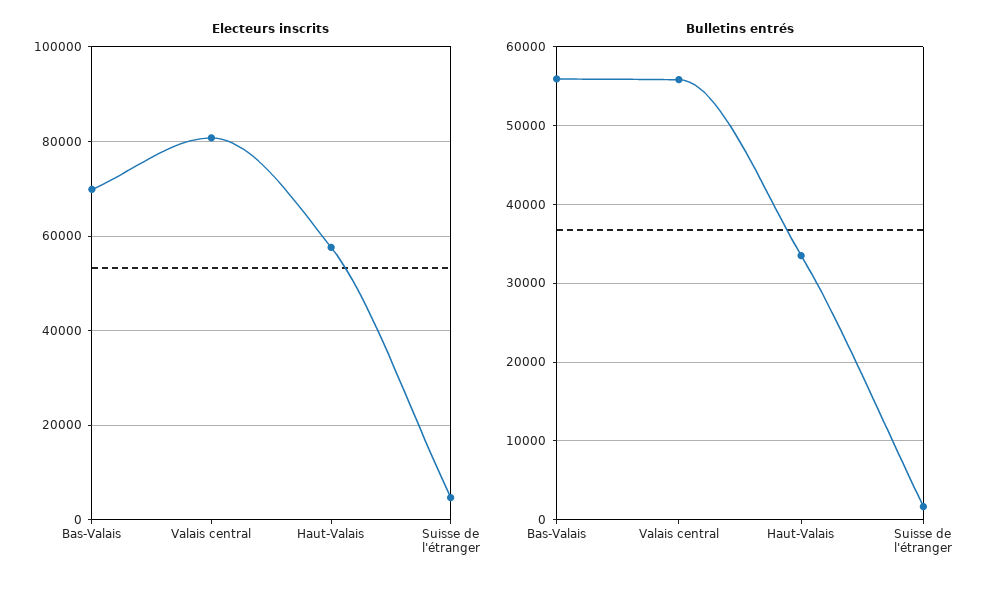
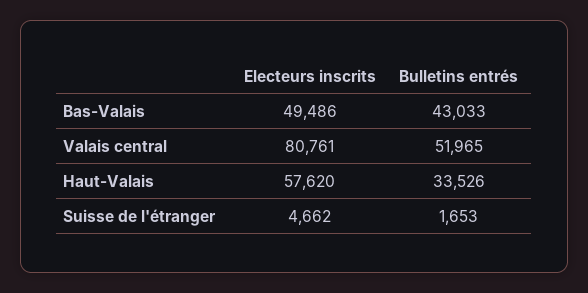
Electeurs inscrits, Bas-Valais: 70000 -> 49486
Bulletins entrés, Bas-Valais: 56000 -> 43033
Bulletins entrés, Valais central: 56000 -> 51965

